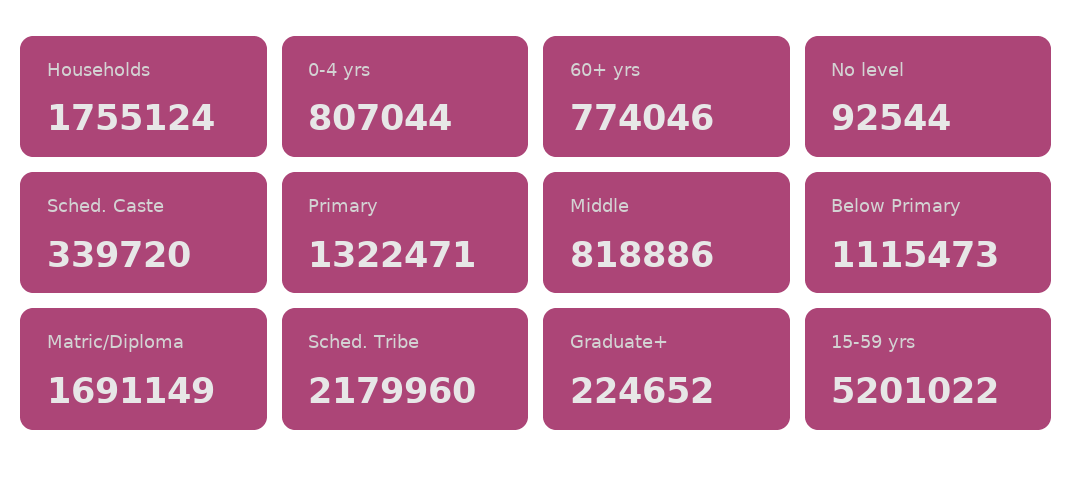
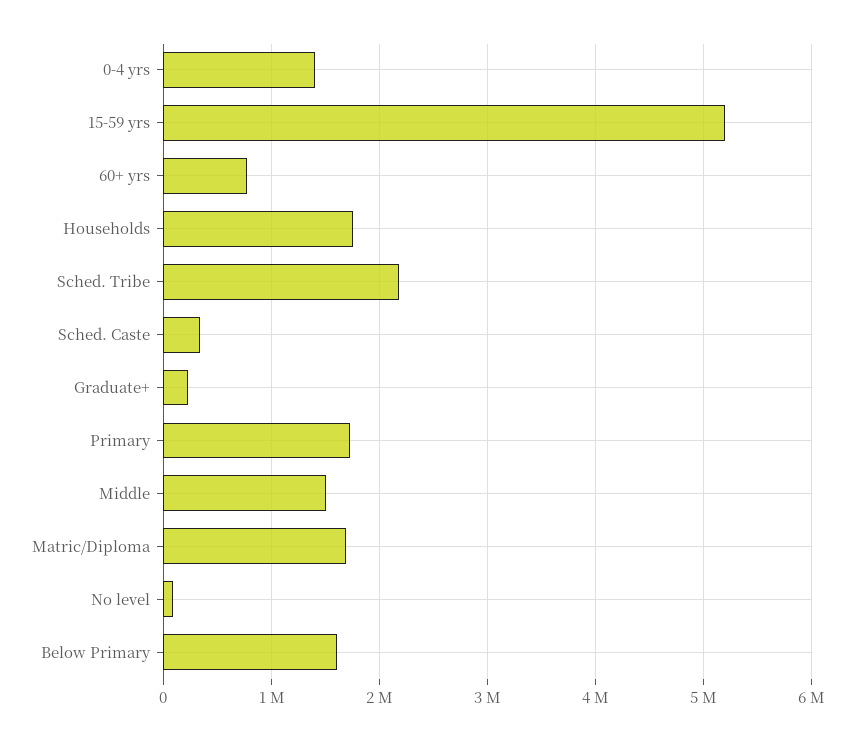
0-4 yrs: 807044 -> 1400000
Primary: 1322471 -> 1700000
Middle: 818886 -> 1500000
Below Primary: 1115473 -> 1600000

